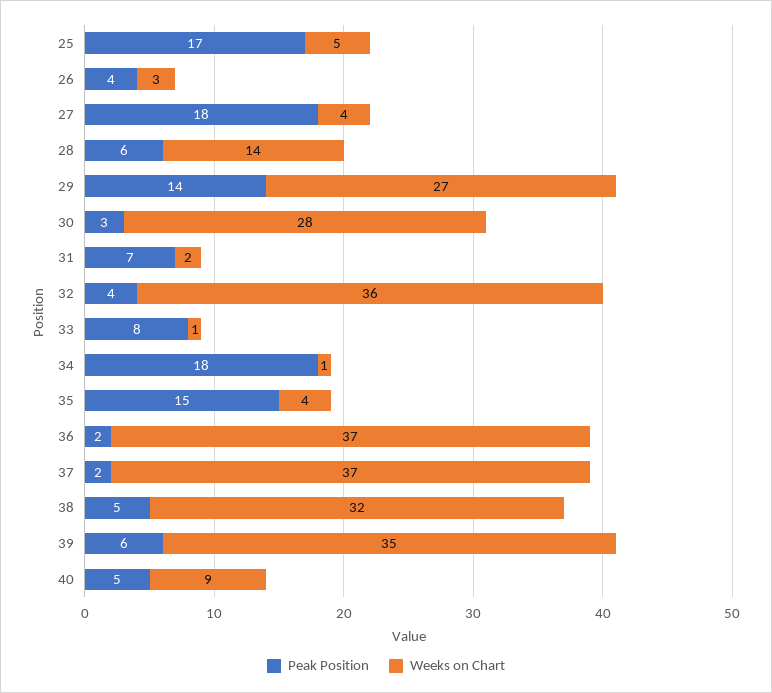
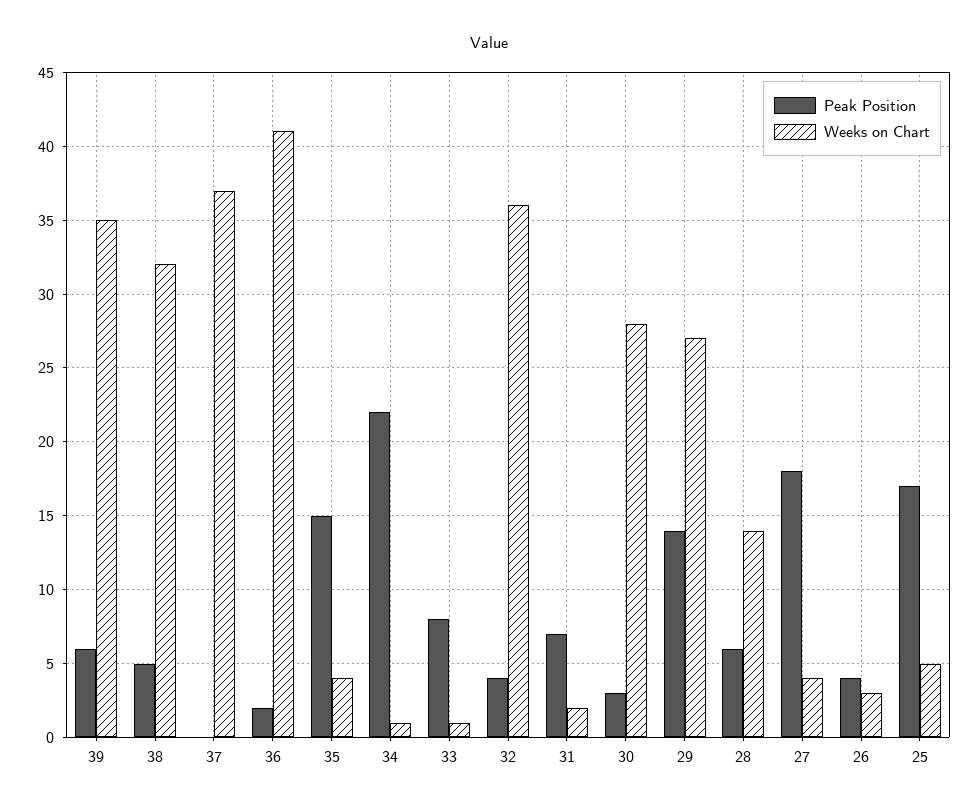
Peak Position, 34: 18 -> 22
Weeks on Chart, 36: 37 -> 41
Peak Position, 37: 2 -> 0
Peak Position, 40: 5 -> none
Weeks on Chart, 40: 9 -> none

